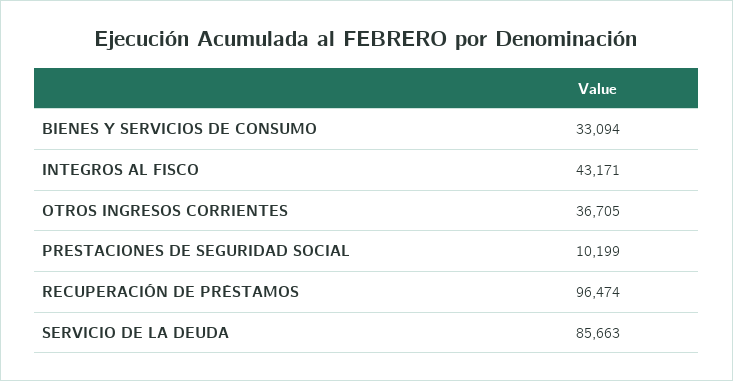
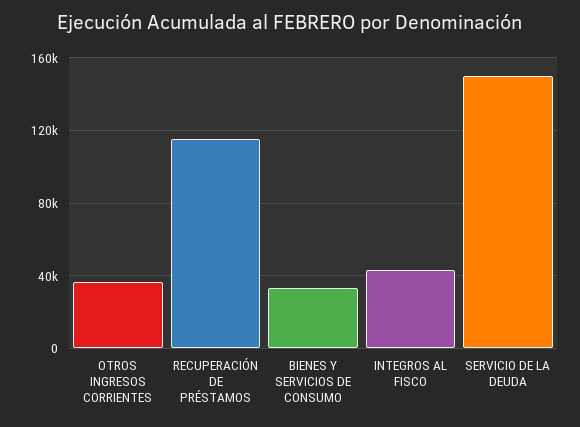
PRESTACIONES DE SEGURIDAD SOCIAL: 10199 -> none
RECUPERACIÓN DE PRÉSTAMOS: 96474 -> 115000
SERVICIO DE LA DEUDA: 85663 -> 150000

